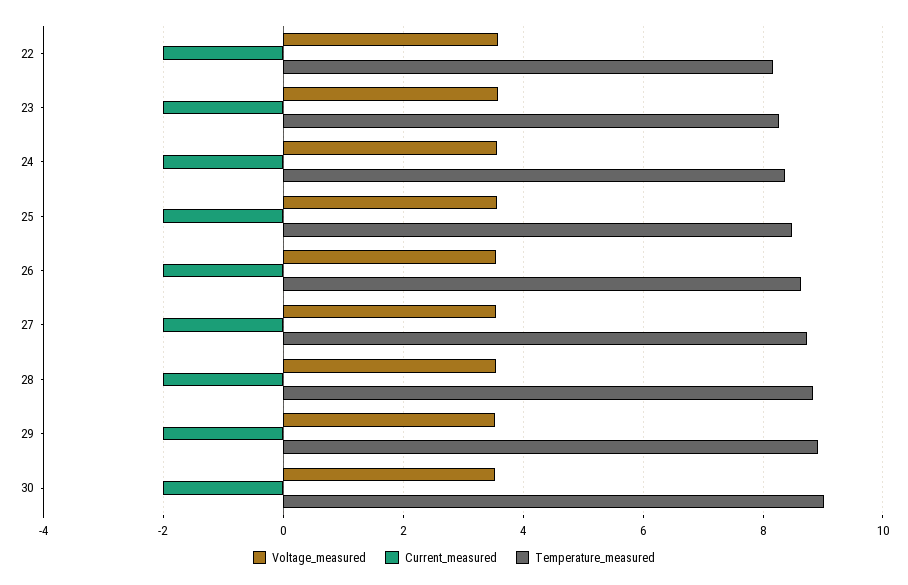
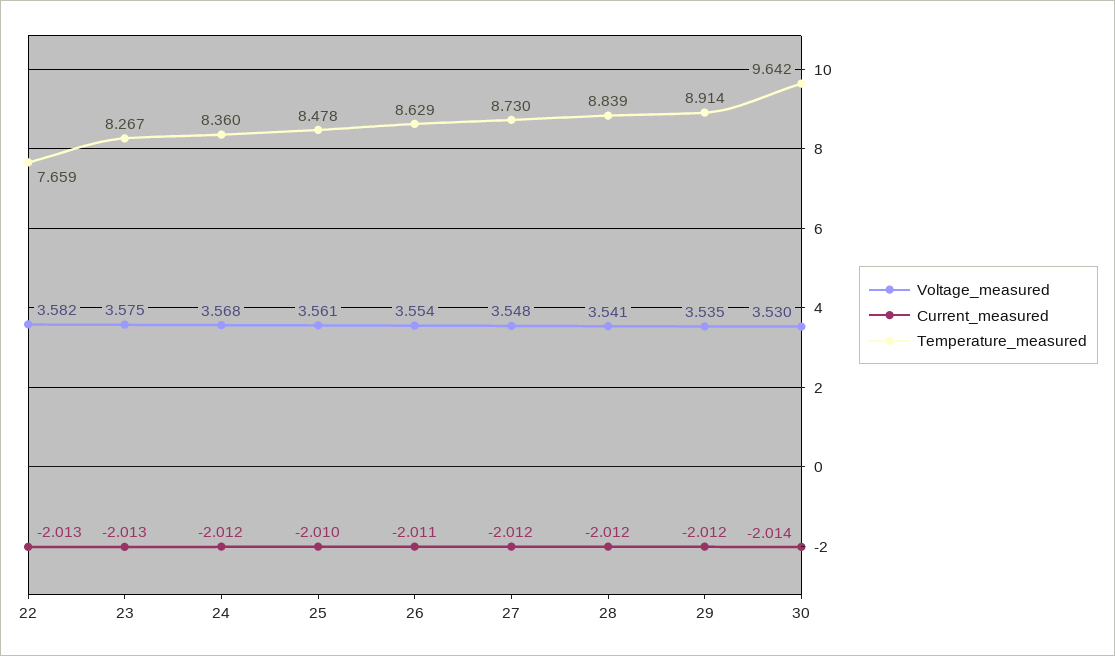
Temperature_measured, 22: 8.2 -> 7.659
Temperature_measured, 30: 9 -> 9.642

